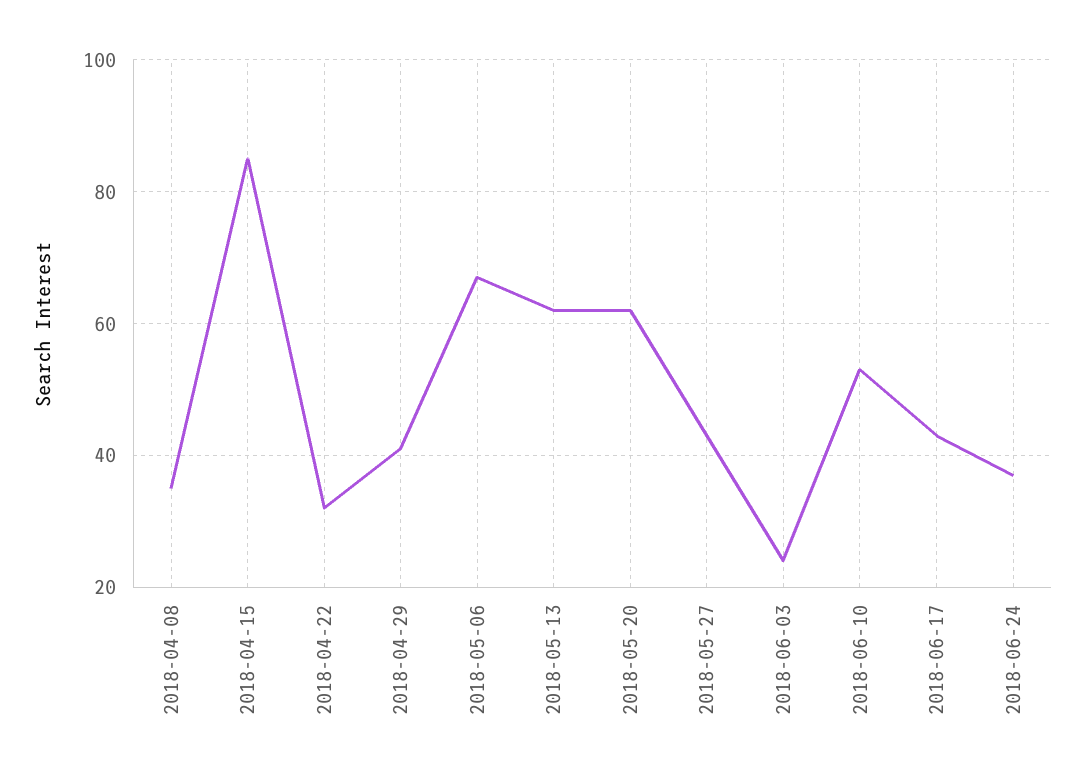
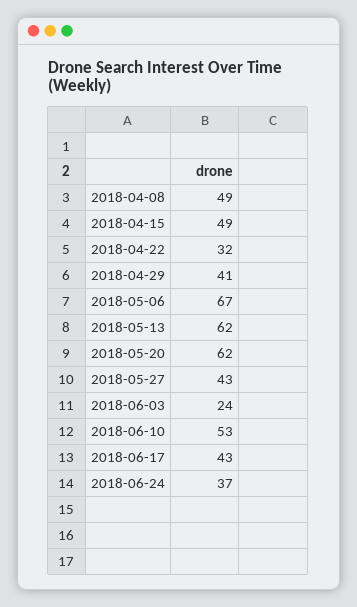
2018-04-08: 35 -> 49
2018-04-15: 85 -> 49

